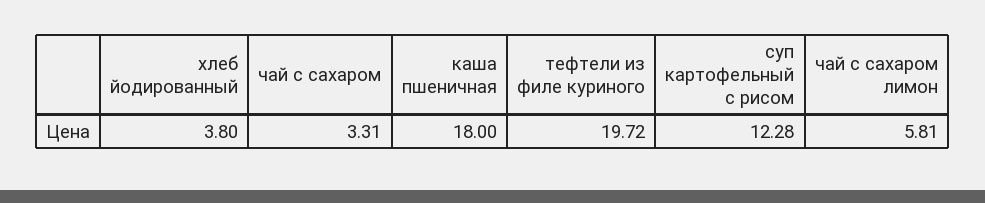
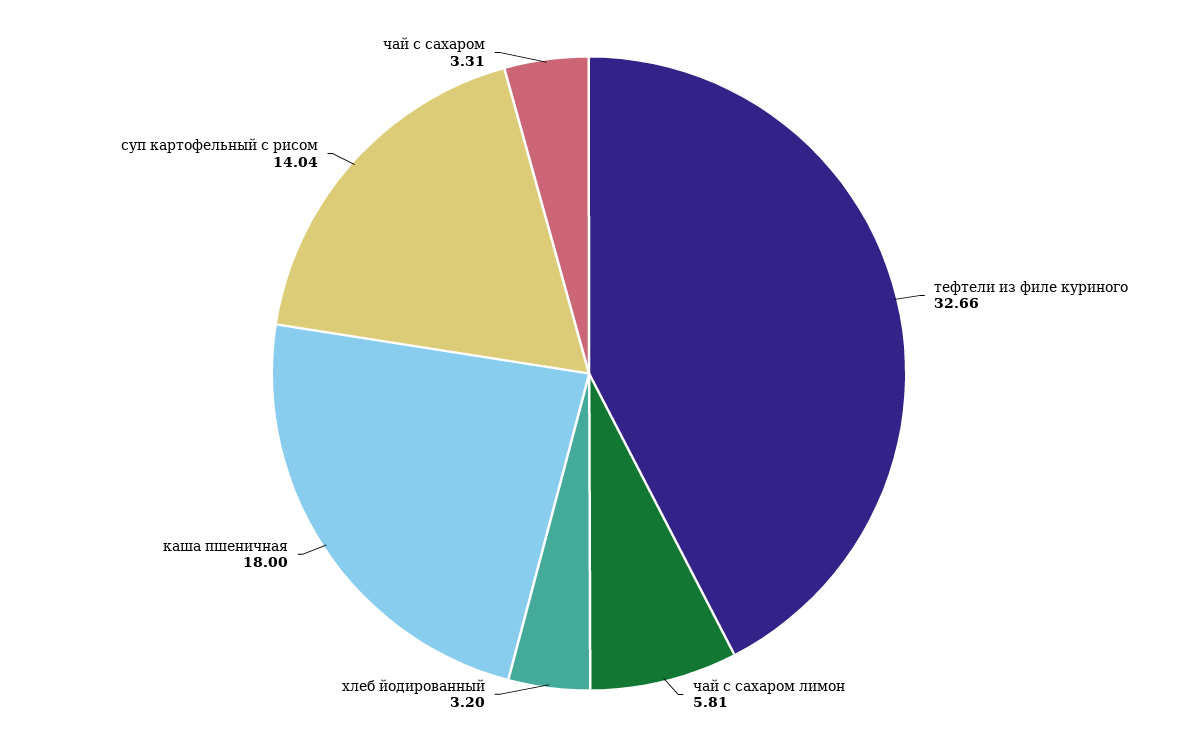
хлеб йодированный: 3.8 -> 3.2
тефтели из филе куриного: 19.72 -> 32.66
суп картофельный с рисом: 12.28 -> 14.04

